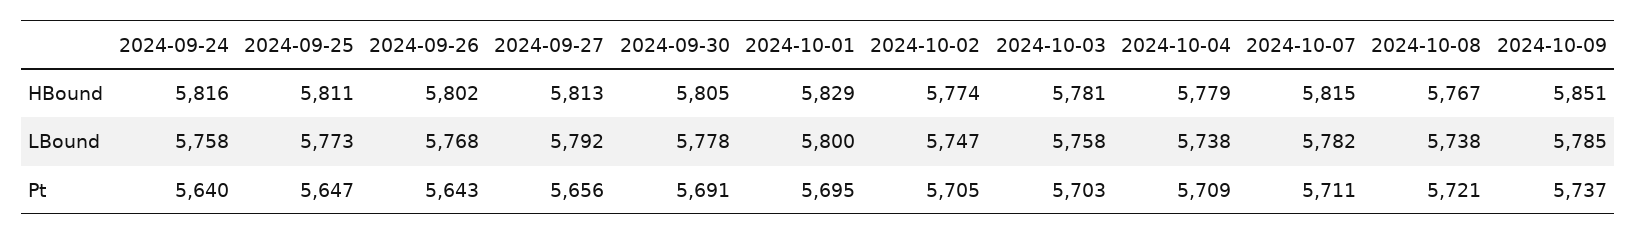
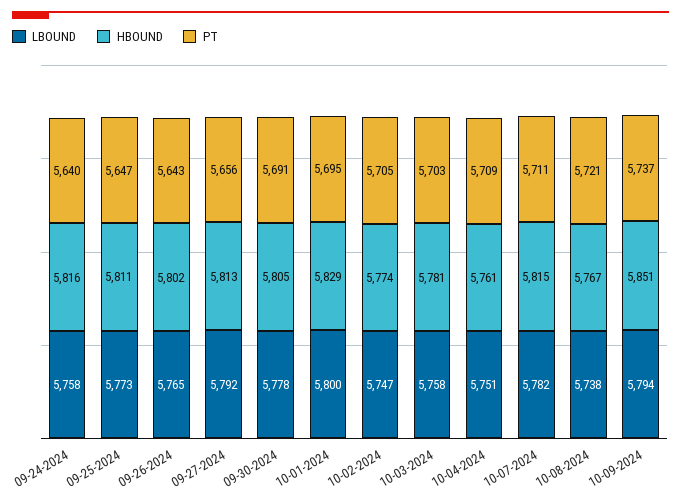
HBound, 2024-10-04: 5779 -> 5761
LBound, 2024-09-26: 5768 -> 5765
LBound, 2024-10-04: 5738 -> 5751
LBound, 2024-10-09: 5785 -> 5794

